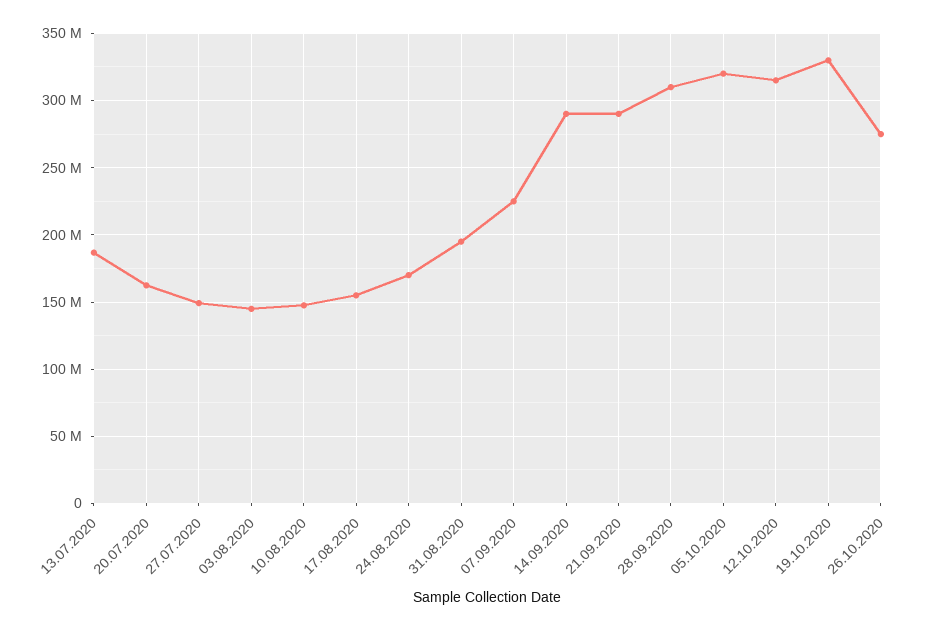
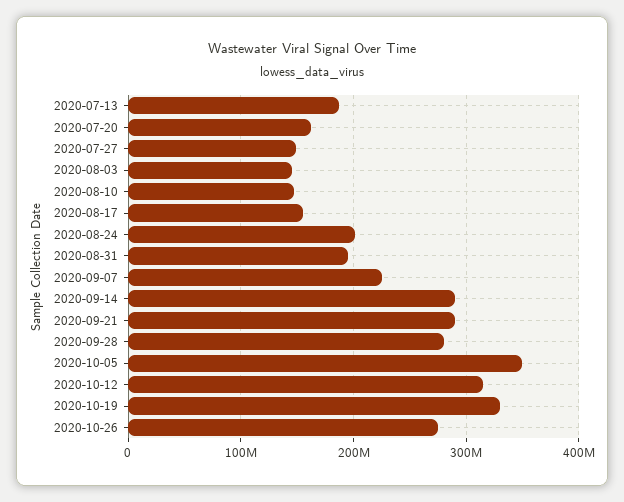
24.08.2020: 170000000 -> 200000000
28.09.2020: 310000000 -> 280000000
05.10.2020: 320000000 -> 350000000

